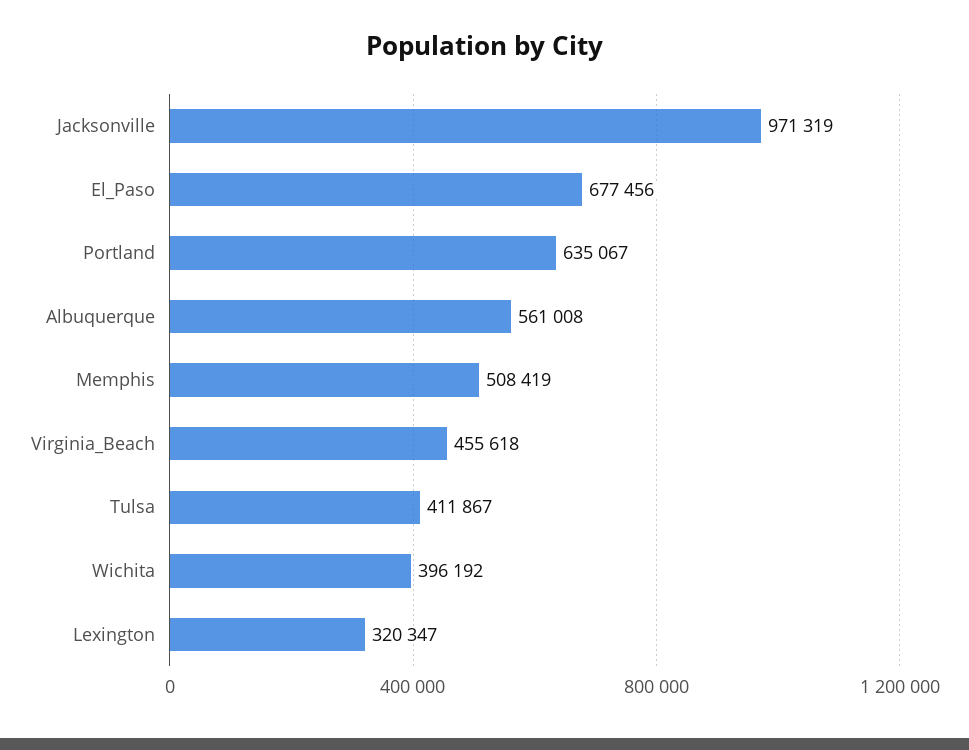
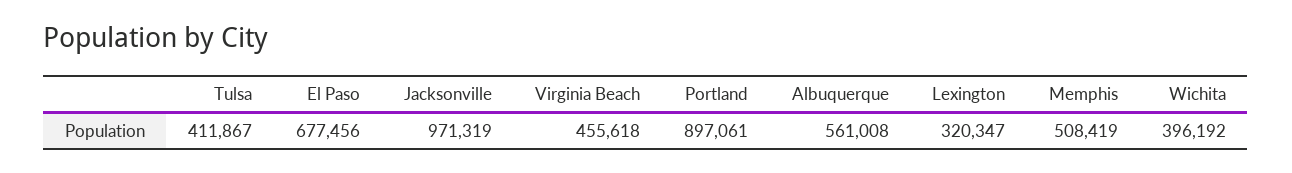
Portland: 635067 -> 897061

